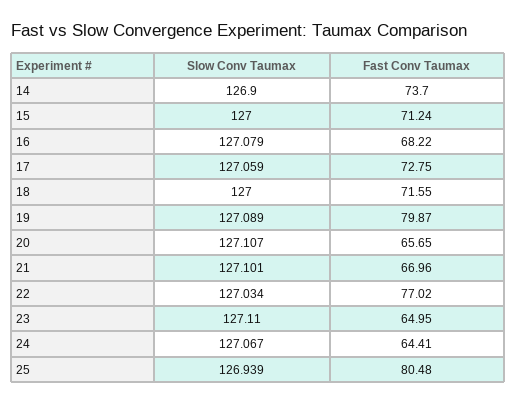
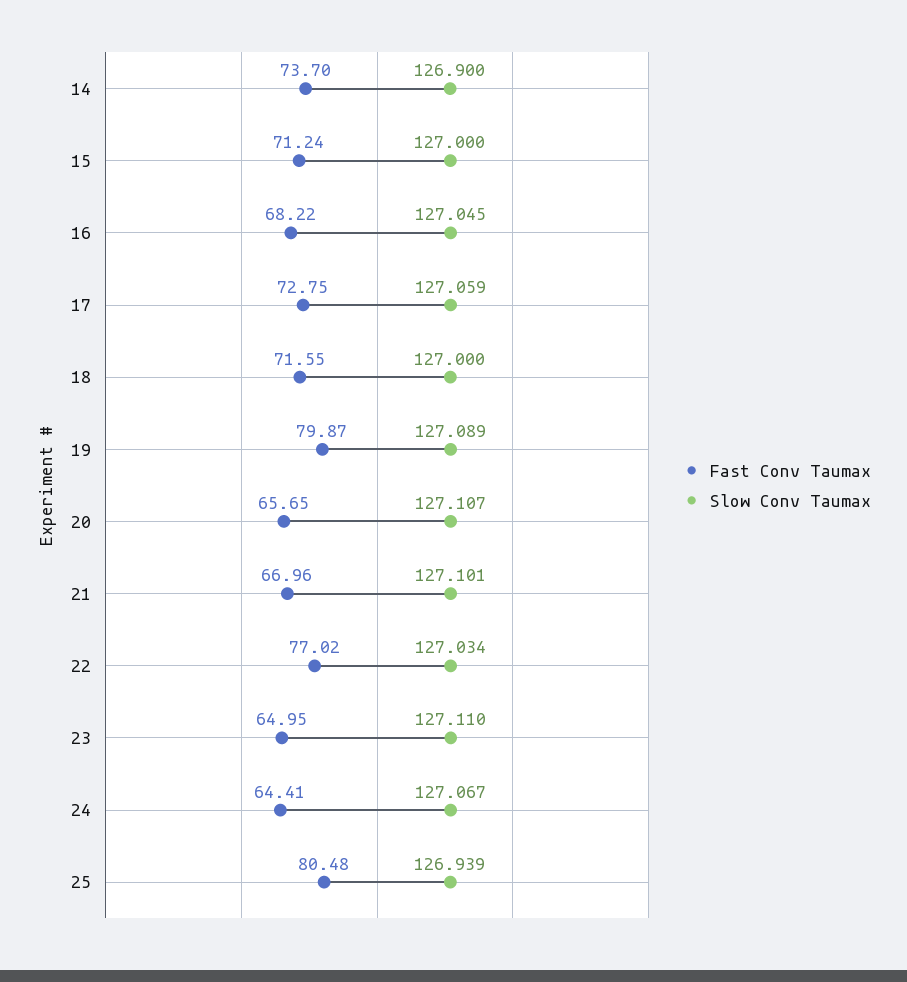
Slow Conv Taumax, 16: 127.079 -> 127.045

